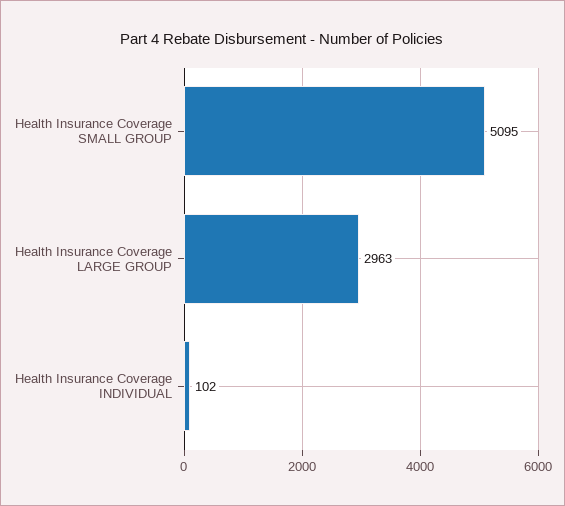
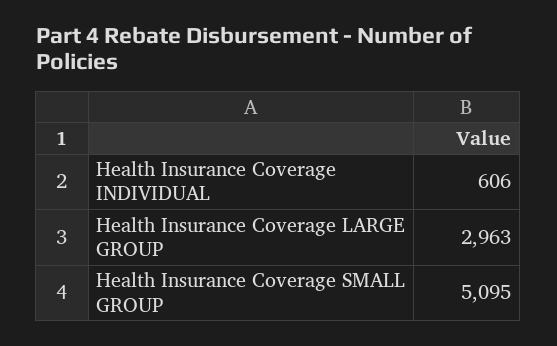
Health Insurance Coverage INDIVIDUAL: 102 -> 606

